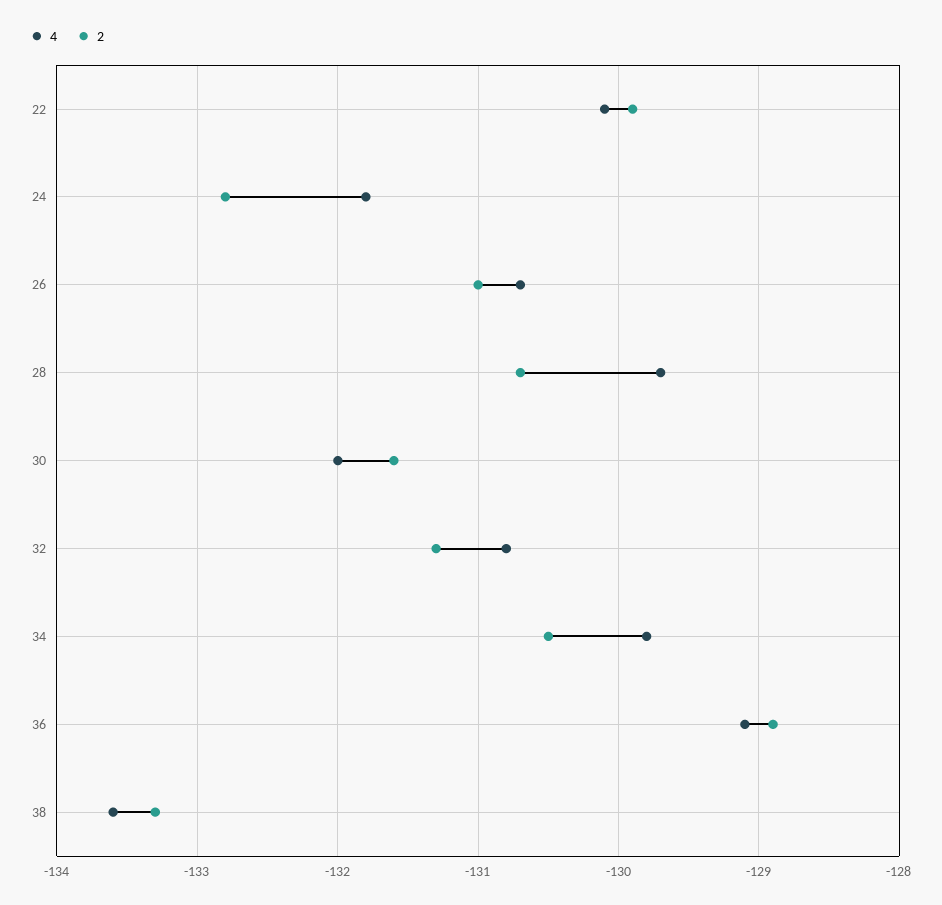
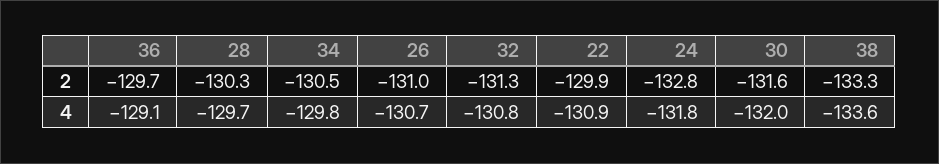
4, 22: -130.1 -> -130.9
2, 28: -130.7 -> -130.3
2, 36: -128.9 -> -129.7

